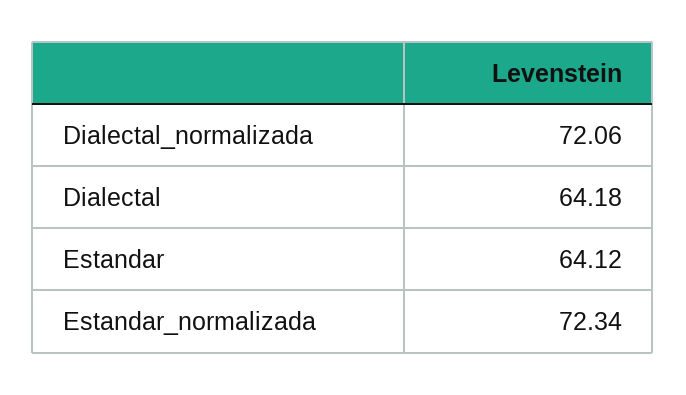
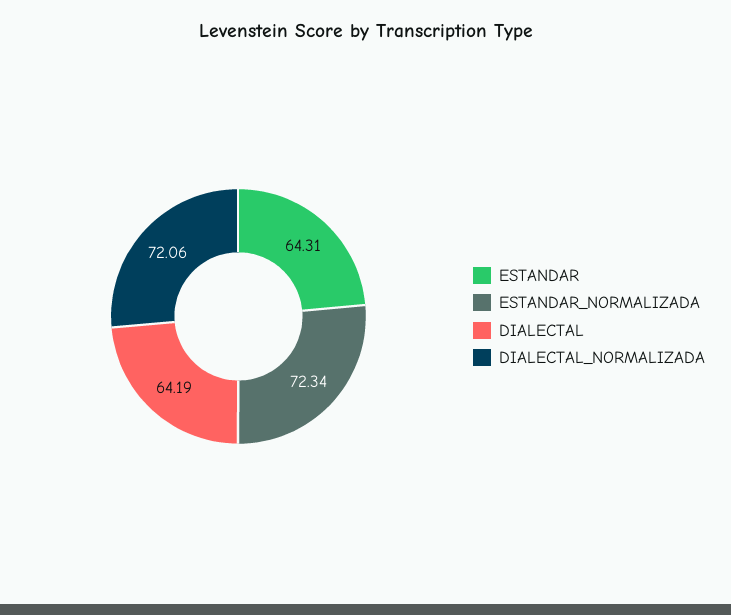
Dialectal: 64.18 -> 64.19
Estandar: 64.12 -> 64.31

